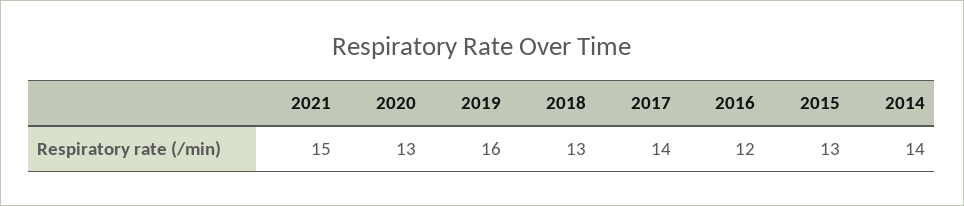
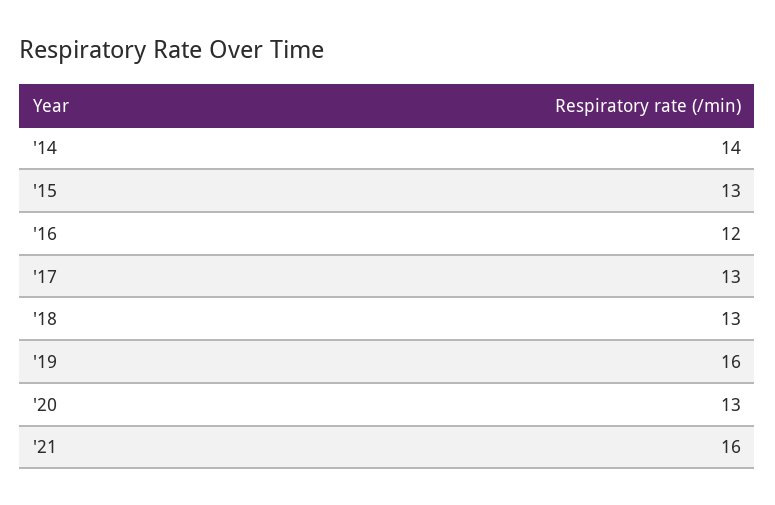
2021: 15 -> 16
2017: 14 -> 13

